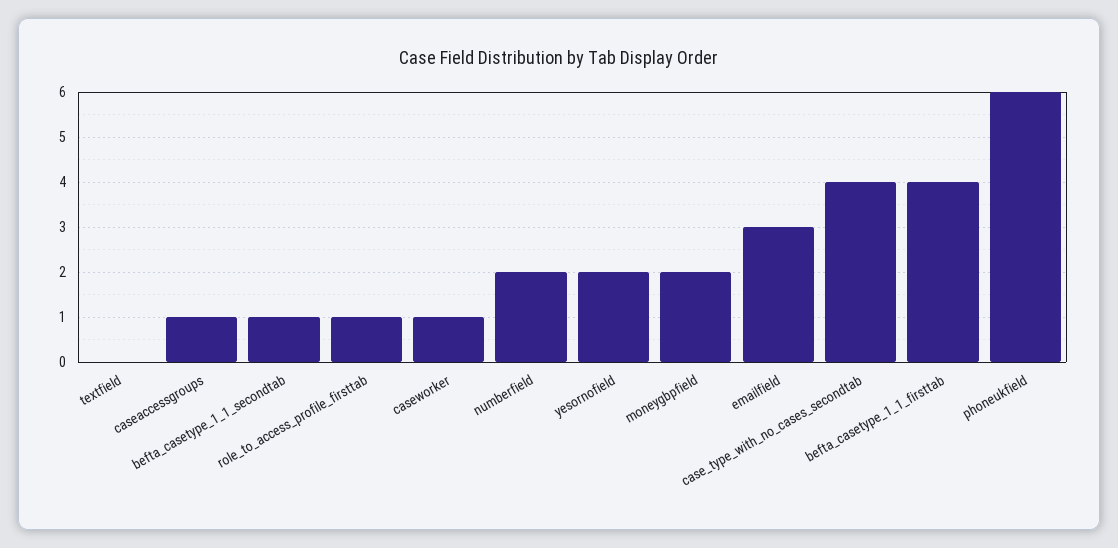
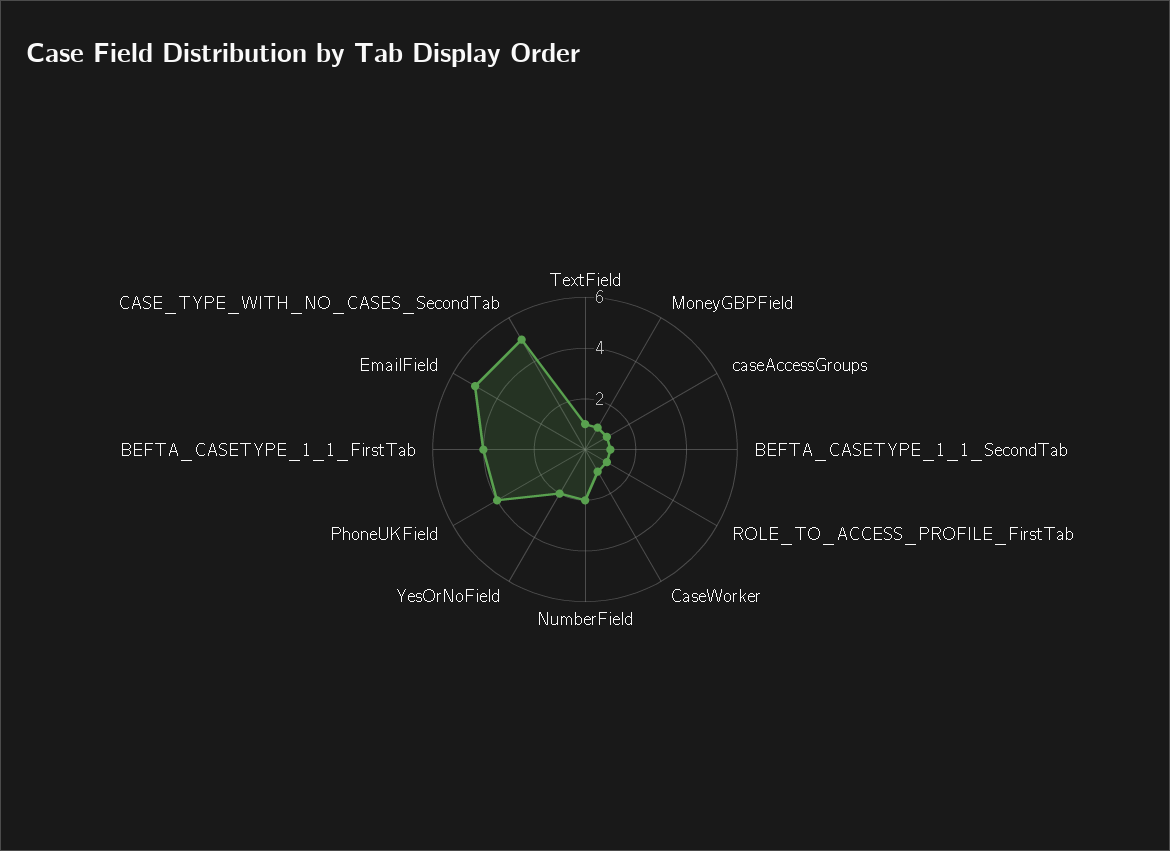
textfield: 0 -> 1
moneygbpfield: 2 -> 1
emailfield: 3 -> 5
case_type_with_no_cases_secondtab: 4 -> 5
phoneukfield: 6 -> 4

